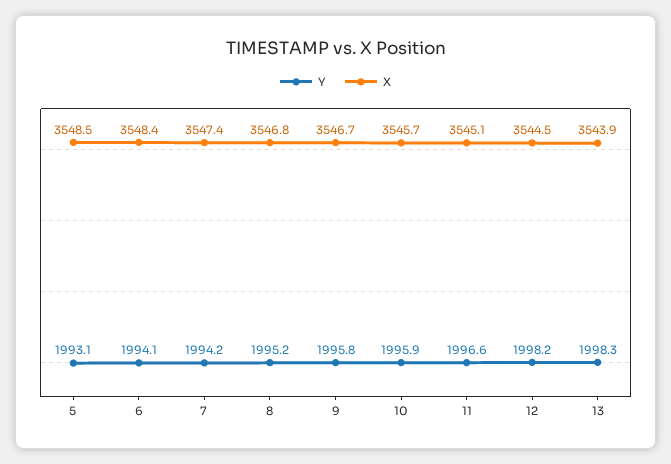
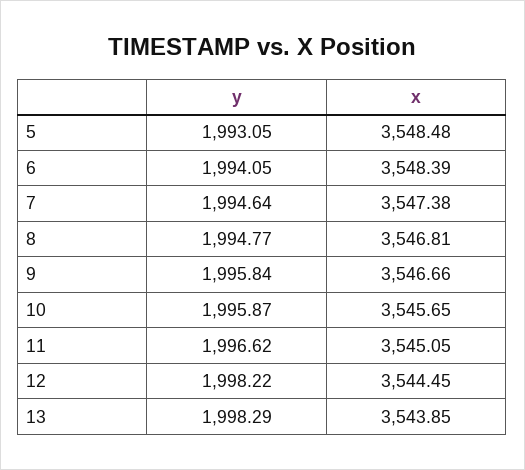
Y, 7: 1994.2 -> 1994.64
Y, 8: 1995.2 -> 1994.77

